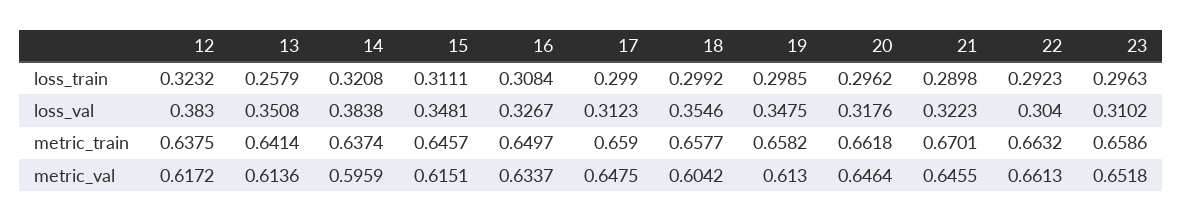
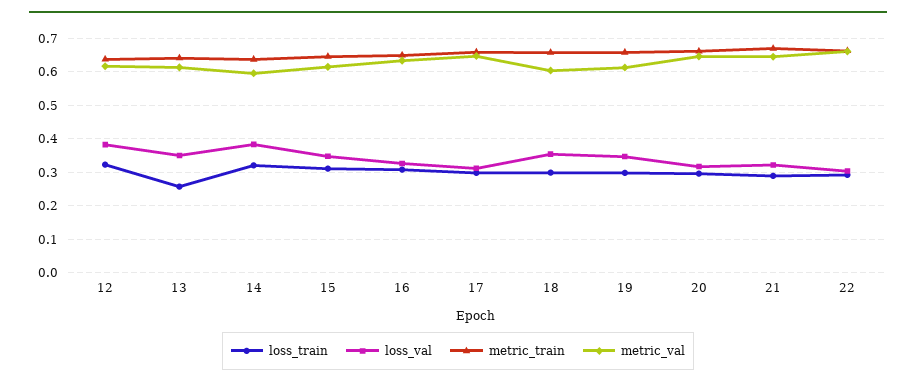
loss_train, 23: 0.2963 -> none
loss_val, 23: 0.3102 -> none
metric_train, 23: 0.6586 -> none
metric_val, 23: 0.6518 -> none

